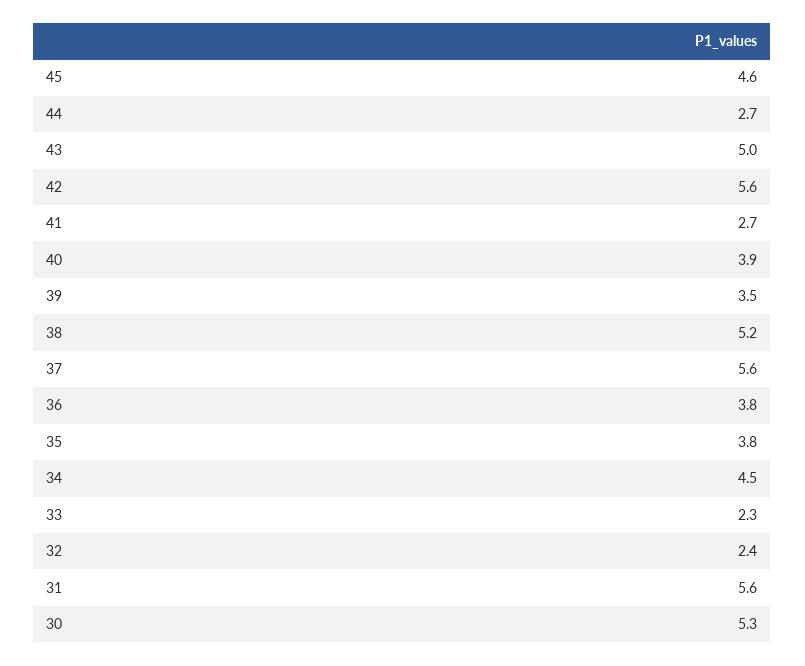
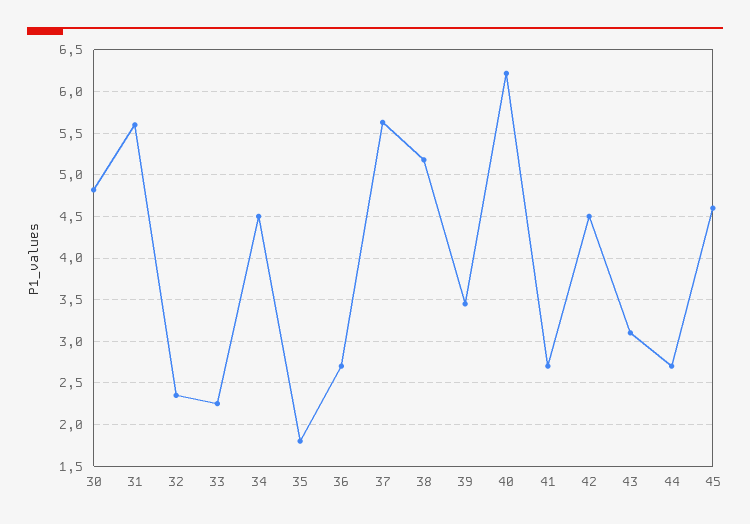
43: 5 -> 3.1
42: 5.6 -> 4.5
40: 3.9 -> 6.2
36: 3.8 -> 2.7
35: 3.8 -> 1.8
30: 5.3 -> 4.8

